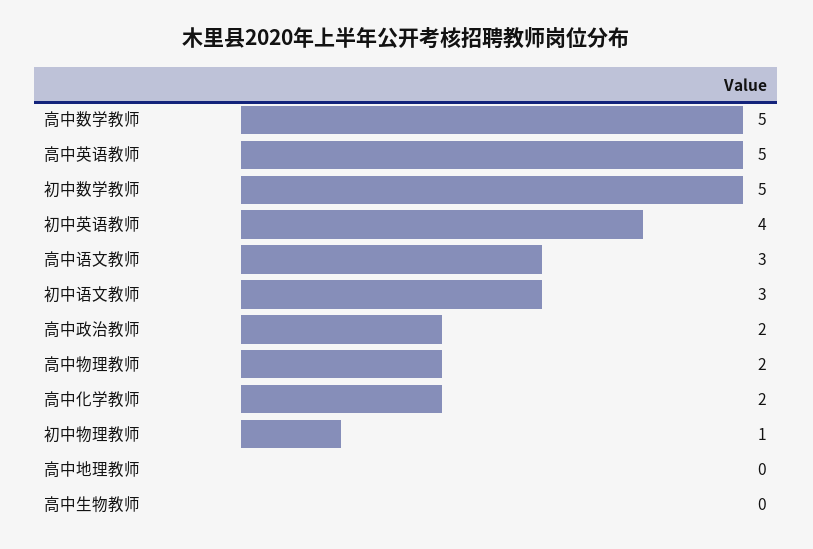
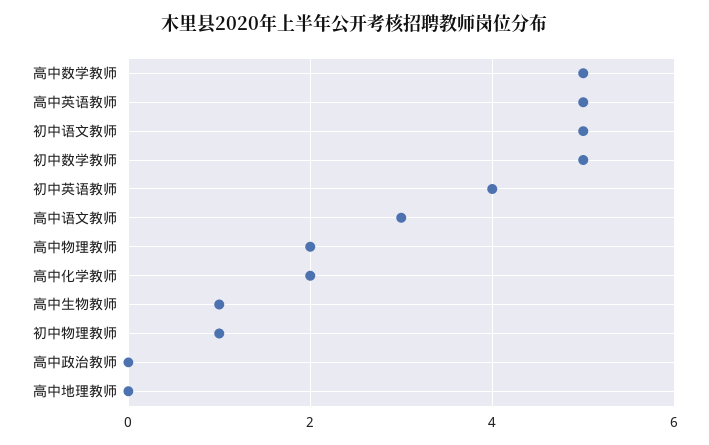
初中语文教师: 3 -> 5
高中政治教师: 2 -> 0
高中生物教师: 0 -> 1

